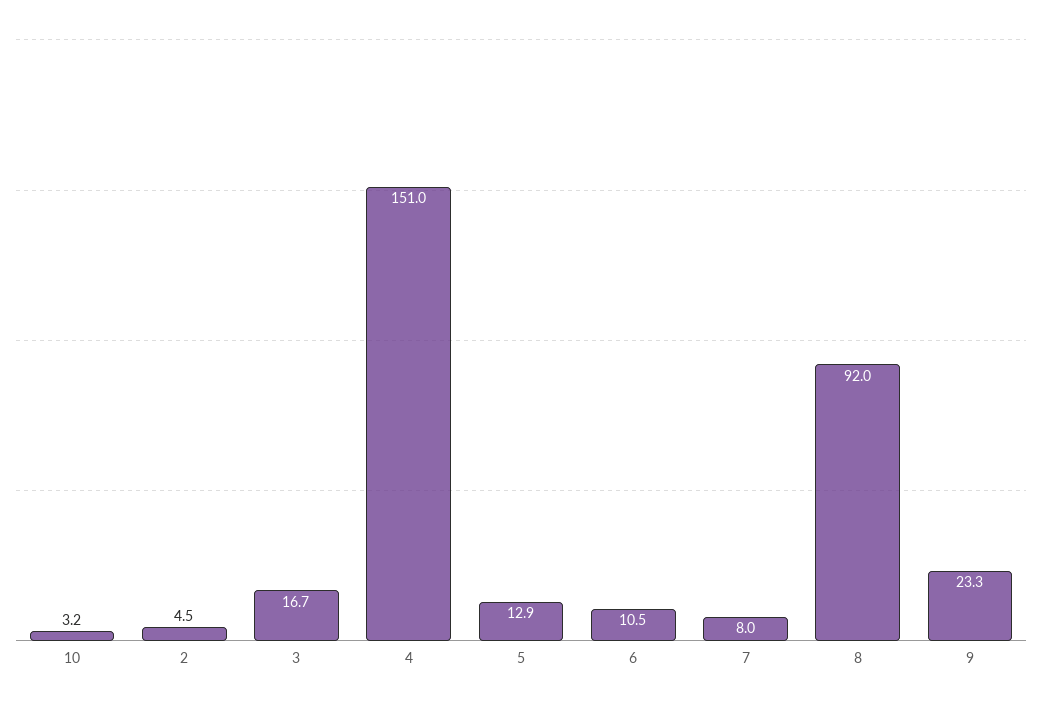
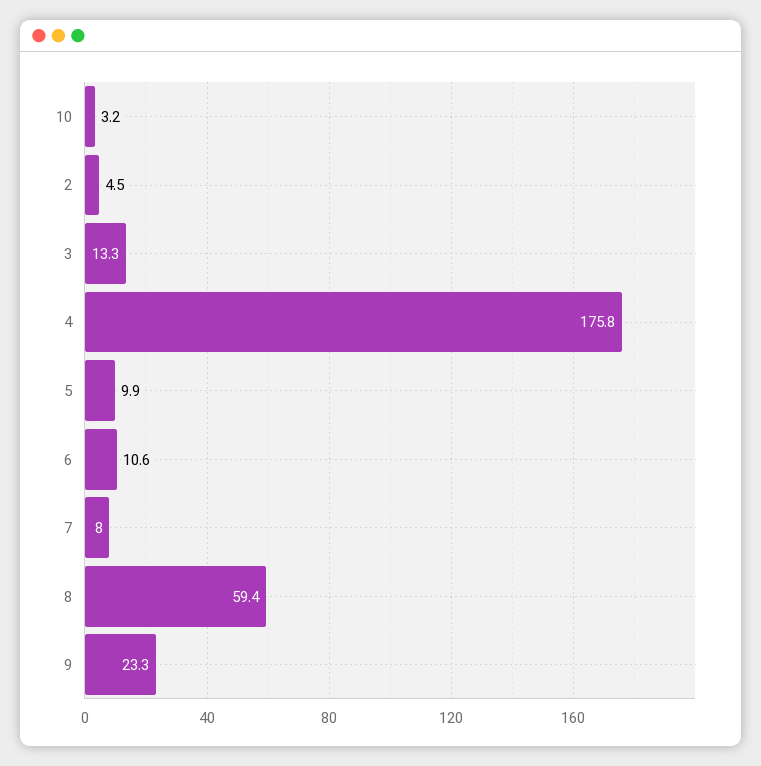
3: 16.7 -> 13.3
4: 151 -> 175.8
5: 12.9 -> 9.9
6: 10.5 -> 10.6
8: 92 -> 59.4

